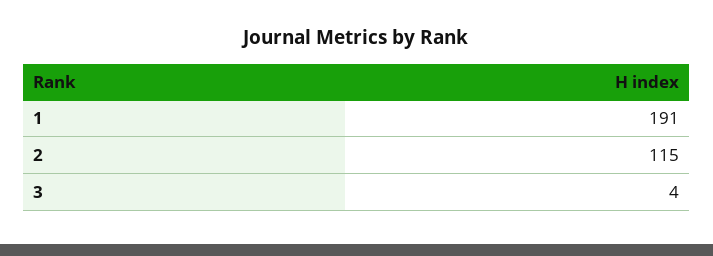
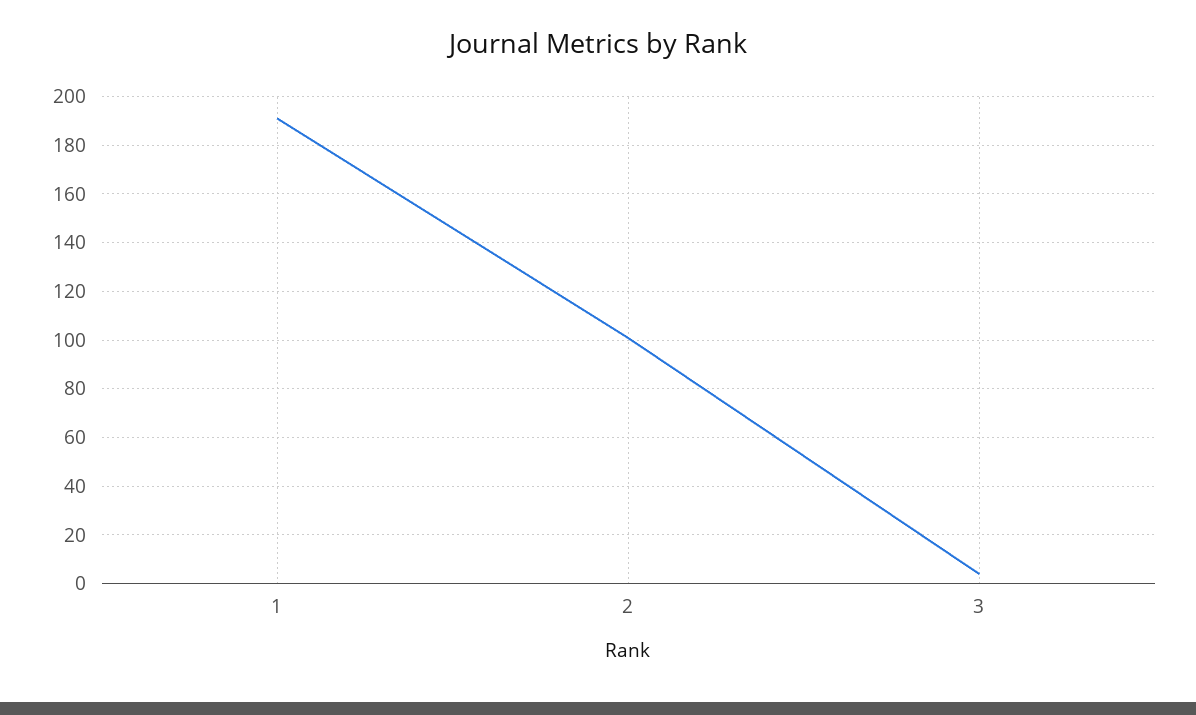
2: 115 -> 100

